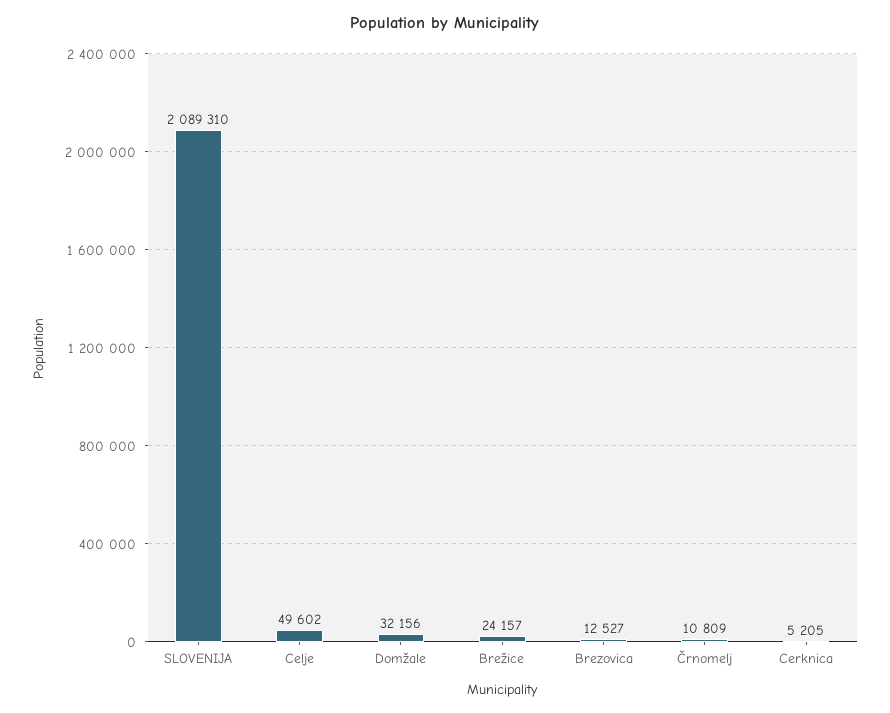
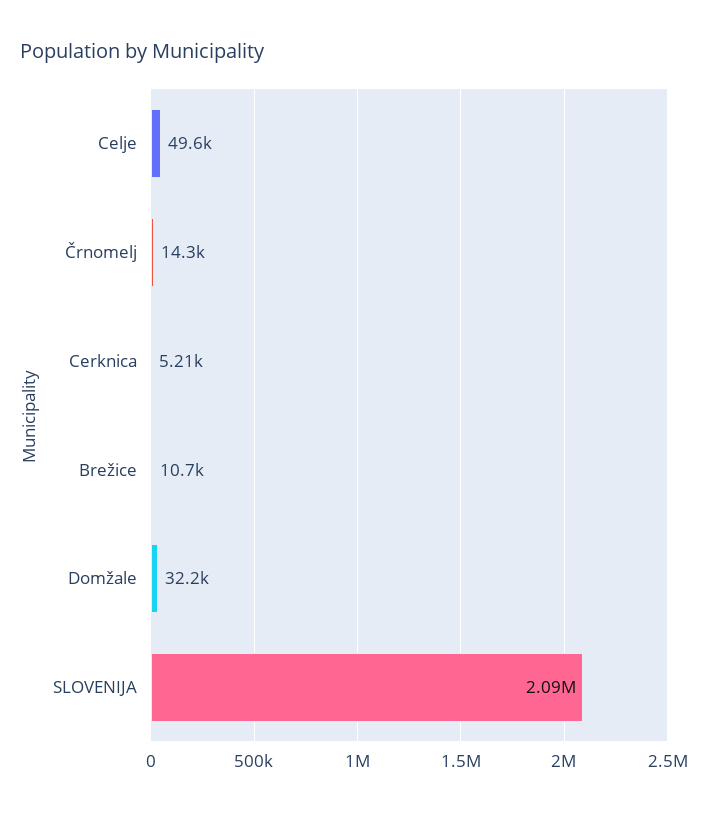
Brežice: 24157 -> 10700
Brezovica: 12527 -> none
Črnomelj: 10809 -> 14300

